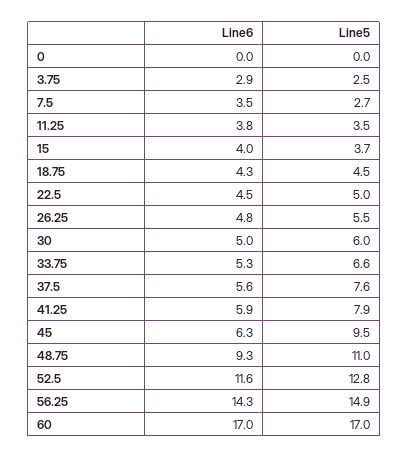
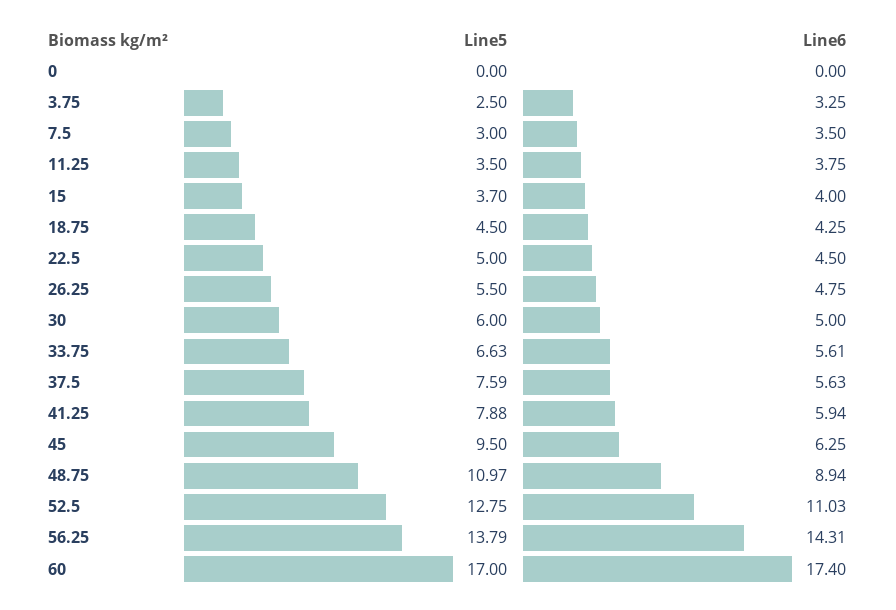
Line6, 3.75: 2.9 -> 3.25
Line5, 7.5: 2.7 -> 3
Line6, 33.75: 5.3 -> 5.61
Line6, 48.75: 9.3 -> 8.94
Line6, 52.5: 11.6 -> 11.03
Line5, 56.25: 14.9 -> 13.79
Line6, 60: 17 -> 17.4

